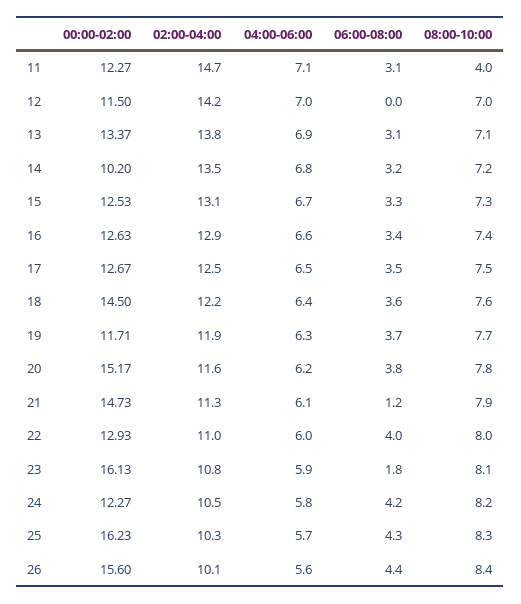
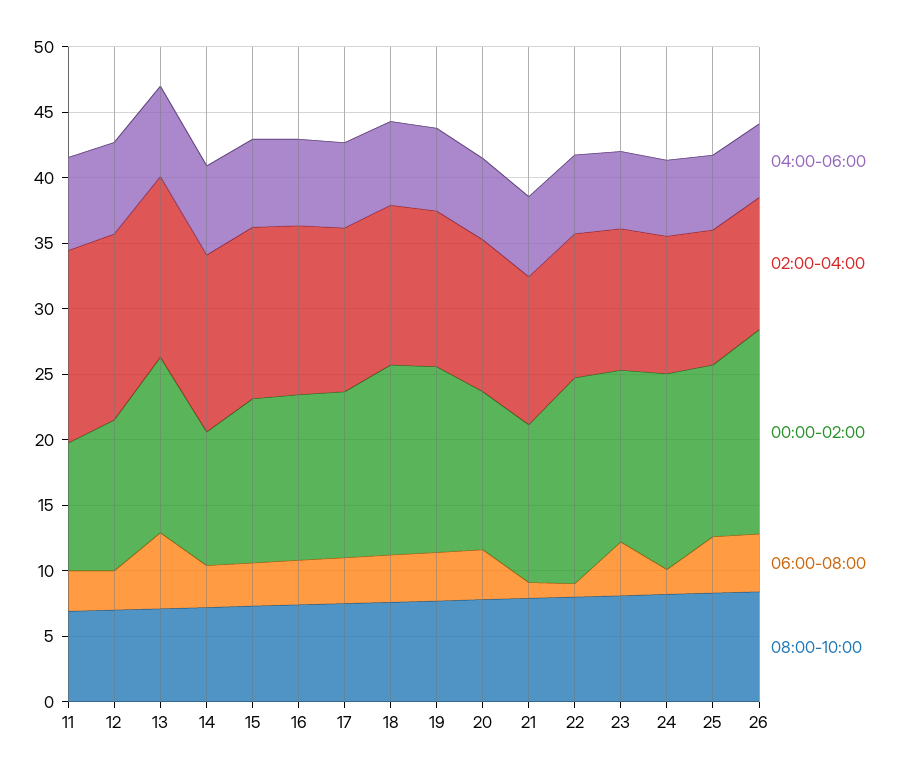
00:00-02:00, 11: 12.27 -> 10
08:00-10:00, 11: 4 -> 7
06:00-08:00, 12: 0 -> 3
06:00-08:00, 13: 3.1 -> 6
00:00-02:00, 19: 11.71 -> 14
00:00-02:00, 20: 15.17 -> 12
00:00-02:00, 21: 14.73 -> 12
00:00-02:00, 22: 12.93 -> 16
06:00-08:00, 22: 4 -> 1
00:00-02:00, 23: 16.13 -> 13
06:00-08:00, 23: 1.8 -> 4
00:00-02:00, 24: 12.27 -> 15
06:00-08:00, 24: 4.2 -> 2
00:00-02:00, 25: 16.23 -> 13

